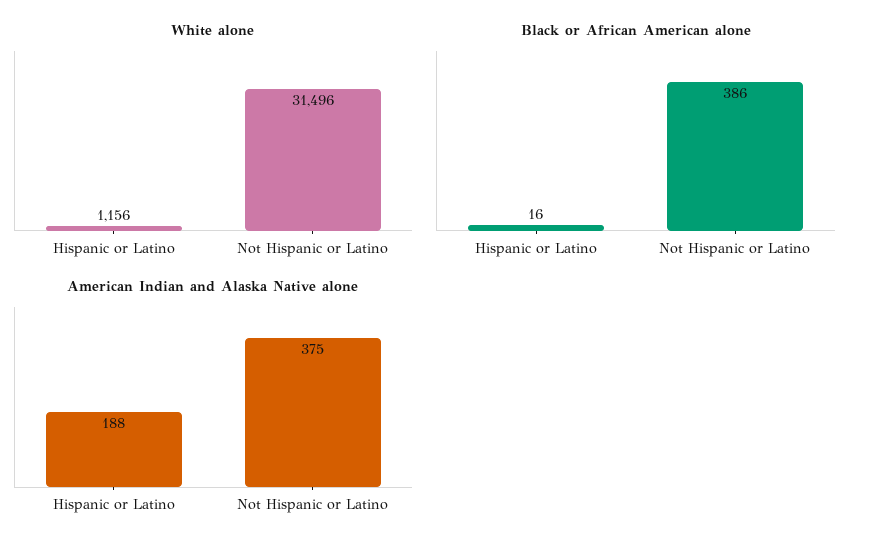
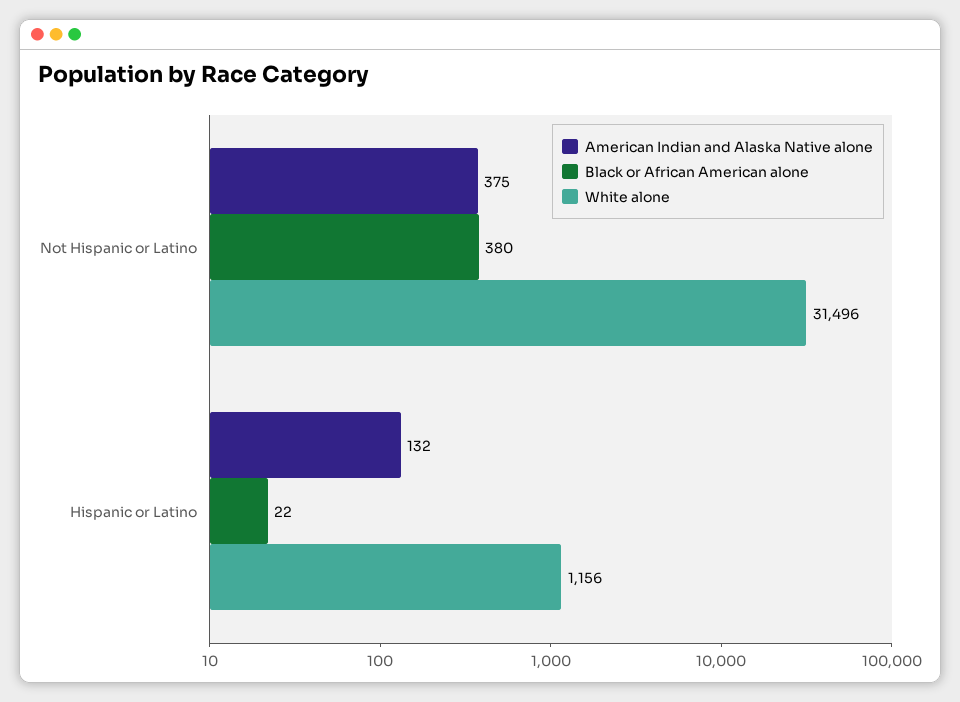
Black or African American alone, Hispanic or Latino: 16 -> 22
Black or African American alone, Not Hispanic or Latino: 386 -> 380
American Indian and Alaska Native alone, Hispanic or Latino: 188 -> 132

